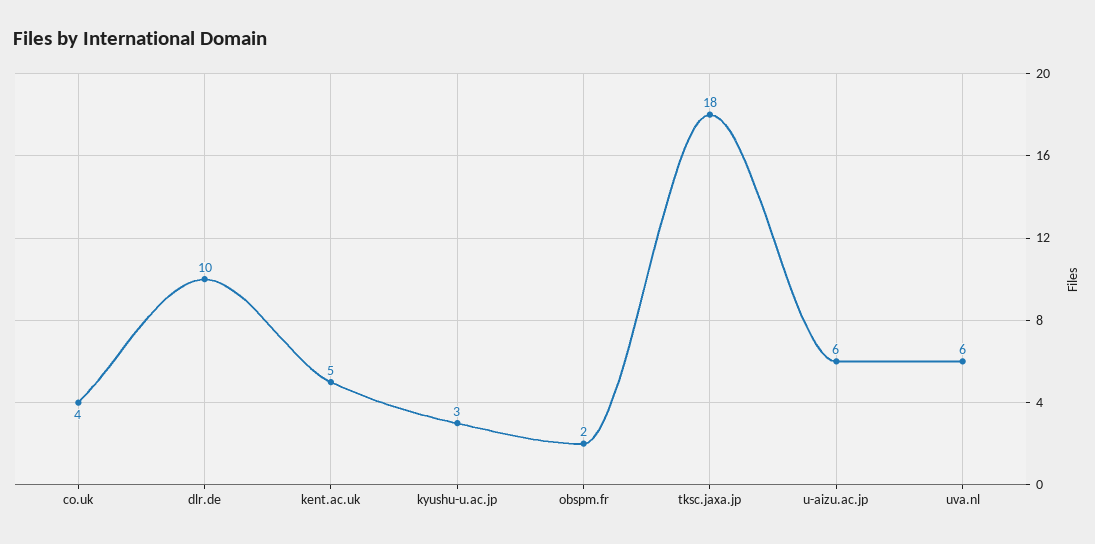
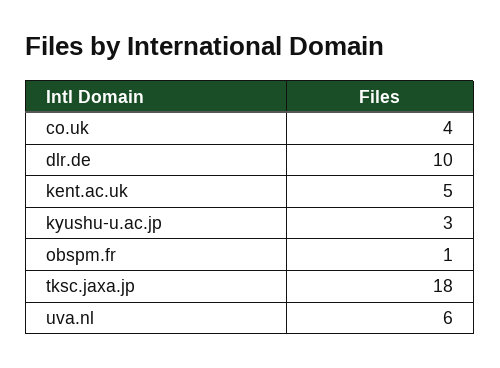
obspm.fr: 2 -> 1
u-aizu.ac.jp: 6 -> none

